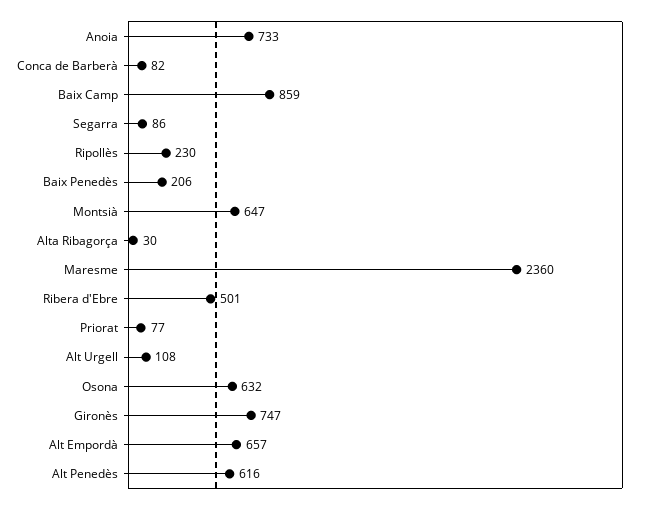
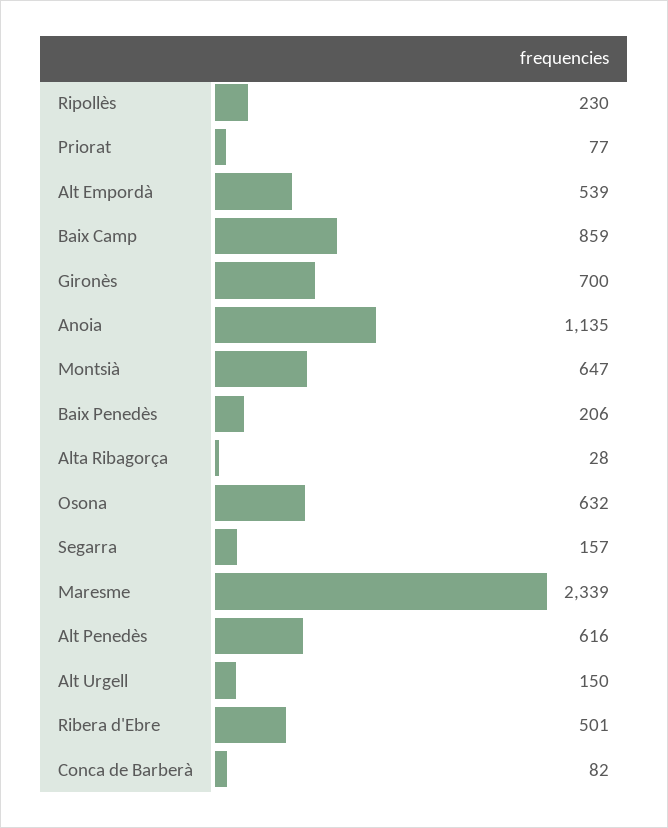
Anoia: 733 -> 1135
Segarra: 86 -> 157
Alta Ribagorça: 30 -> 28
Maresme: 2360 -> 2339
Alt Urgell: 108 -> 150
Gironès: 747 -> 700
Alt Empordà: 657 -> 539

